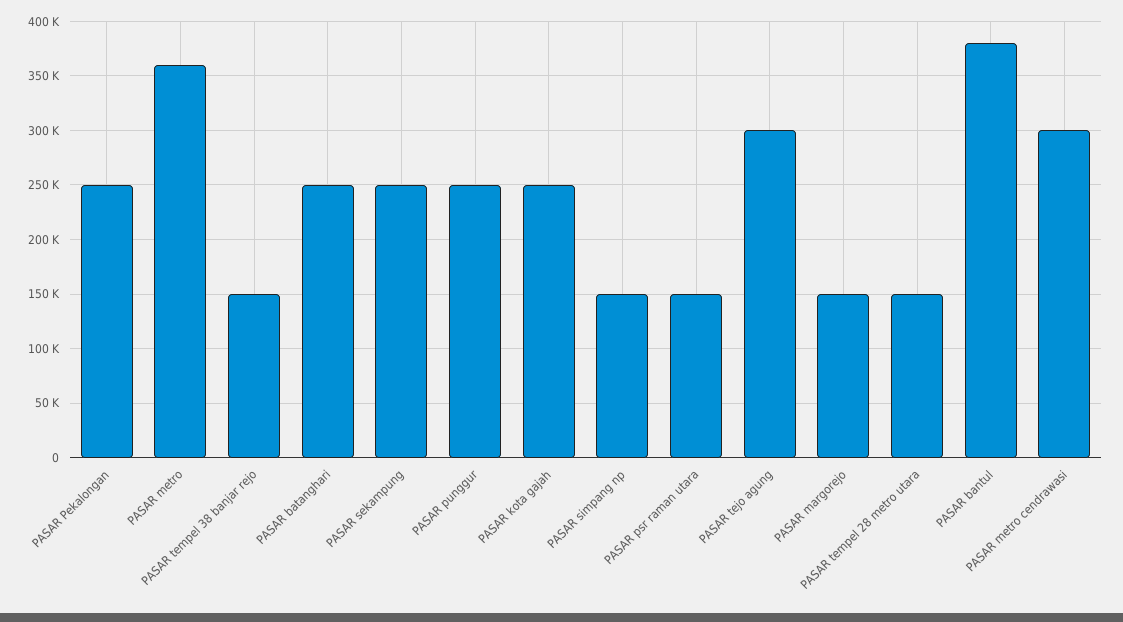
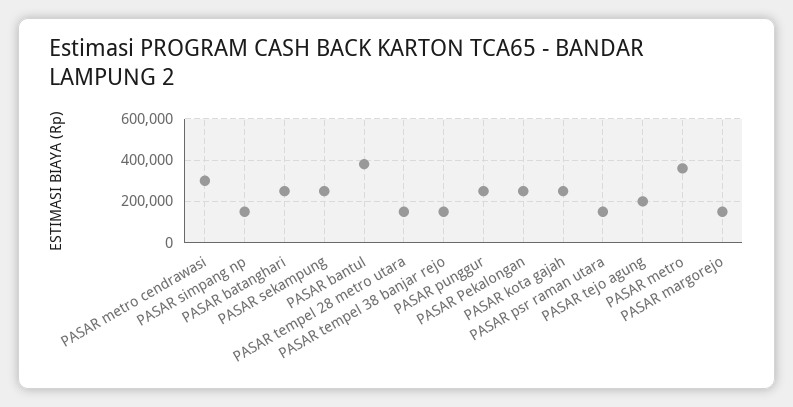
PASAR tejo agung: 300000 -> 200000

